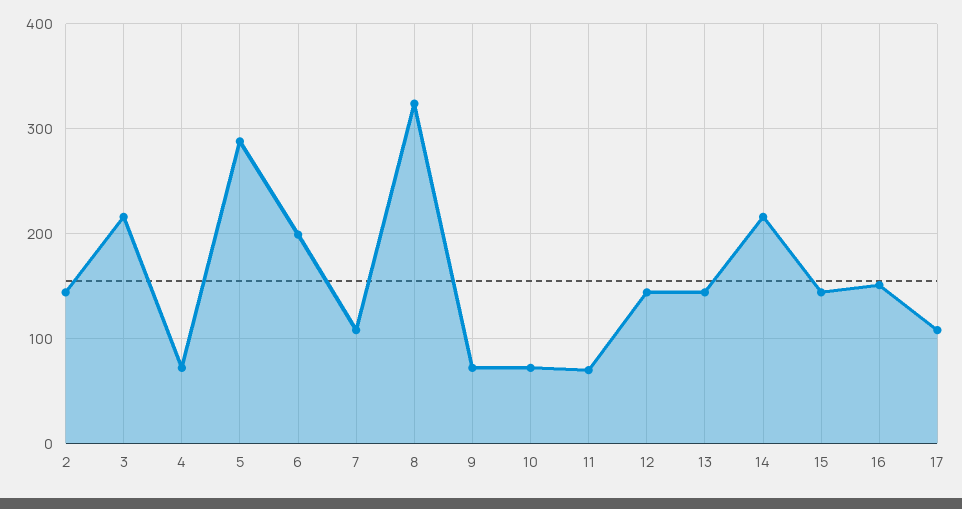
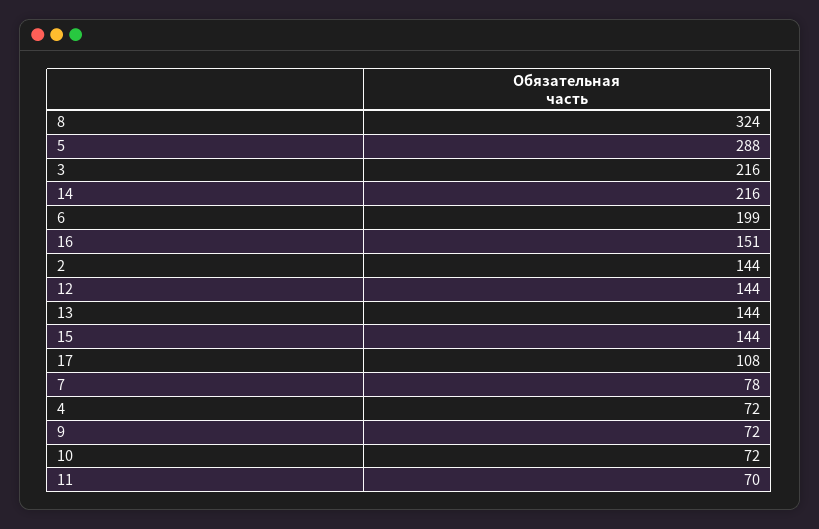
7: 110 -> 78

